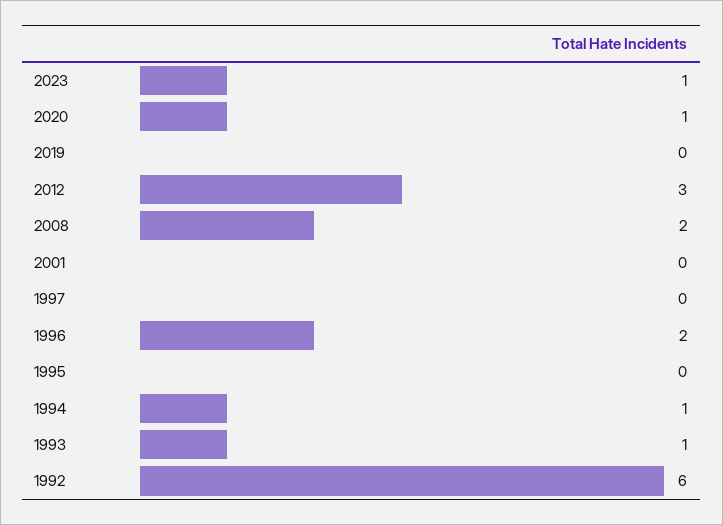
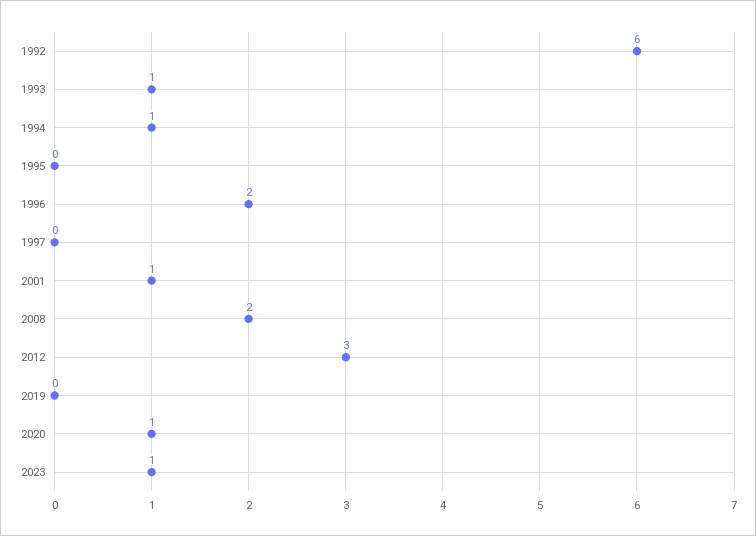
2001: 0 -> 1

